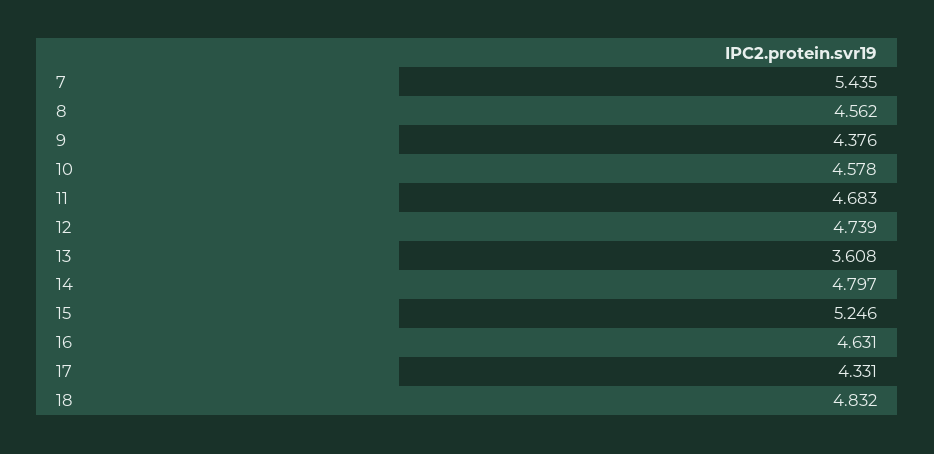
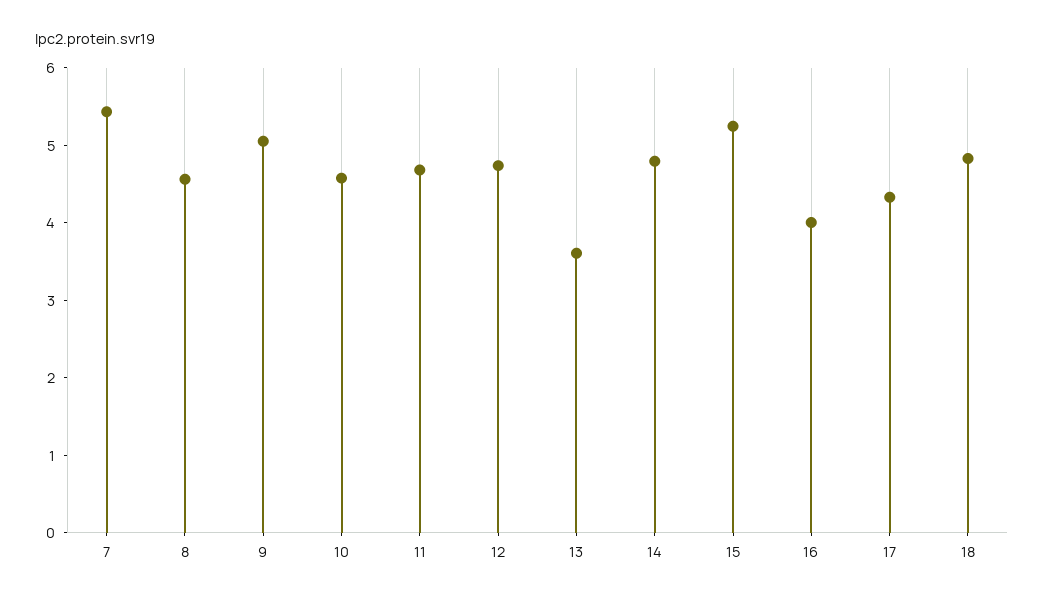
9: 4.376 -> 5
16: 4.631 -> 4

